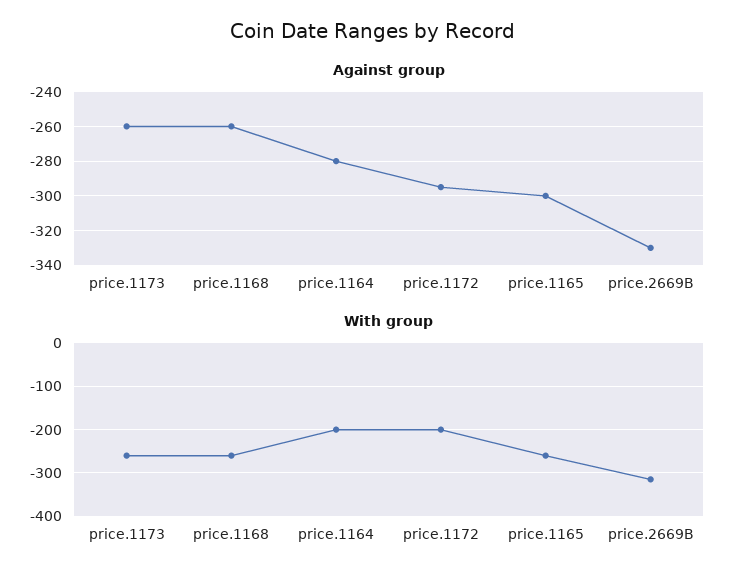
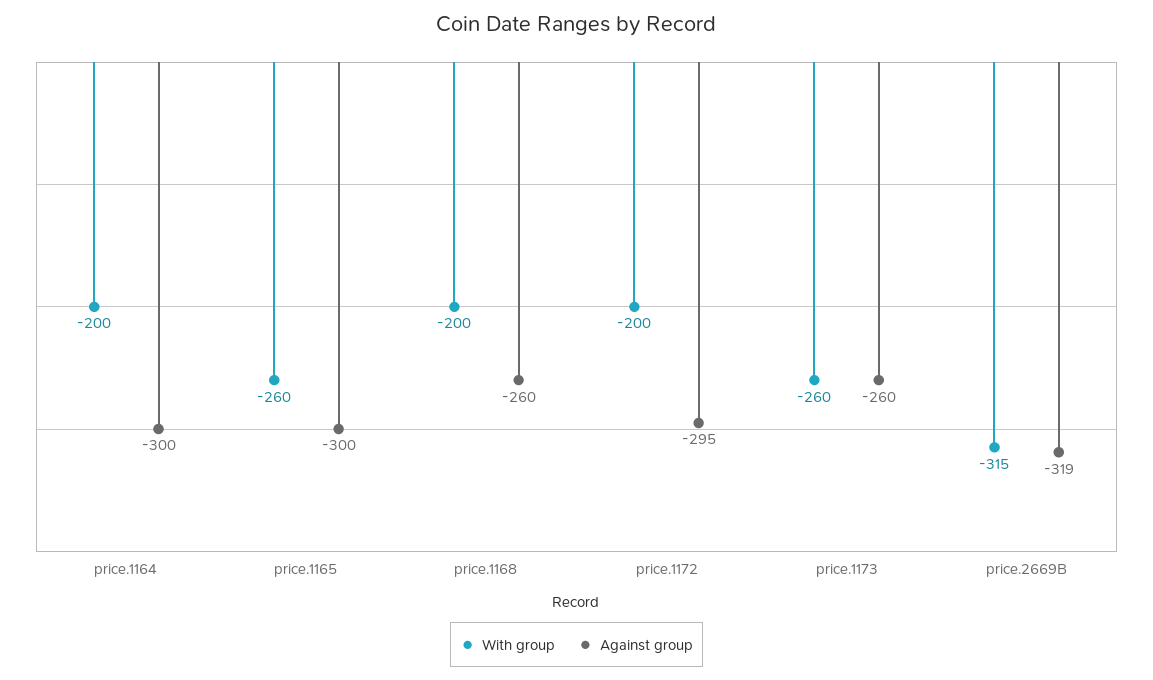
Against group, price.1164: -280 -> -300
Against group, price.2669B: -330 -> -319
With group, price.1168: -260 -> -200

